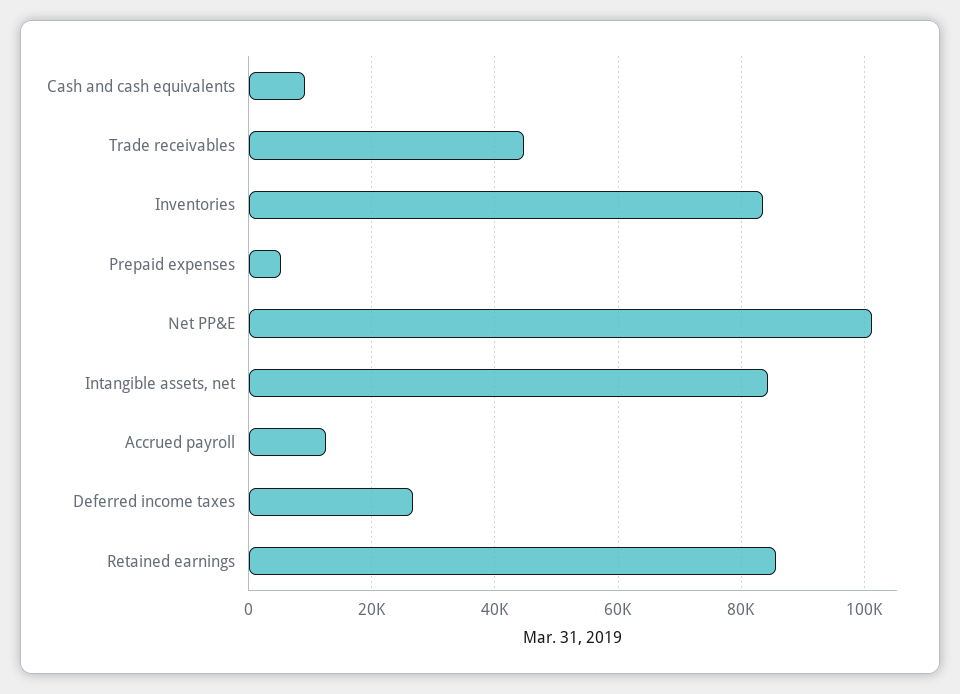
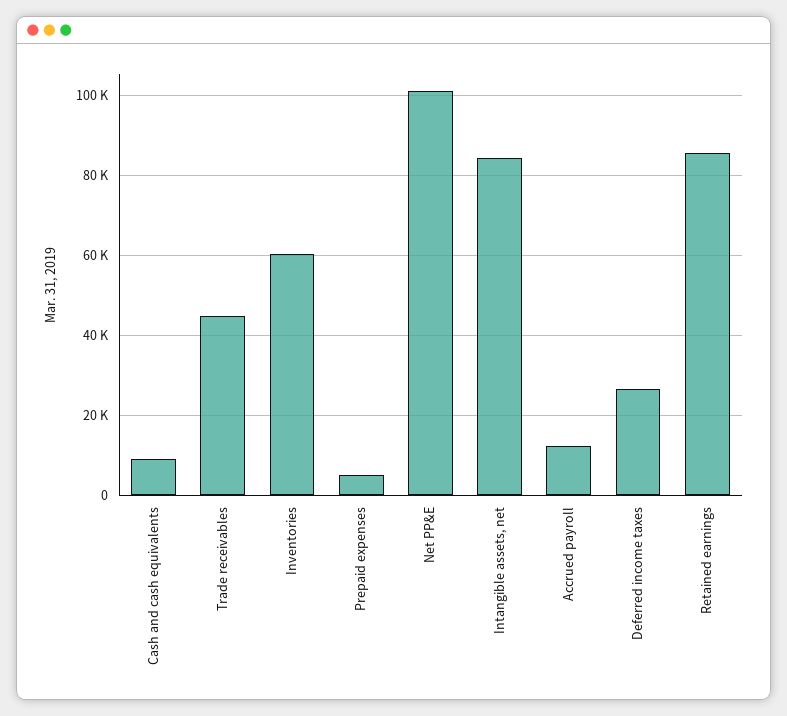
Inventories: 84000 -> 60000

